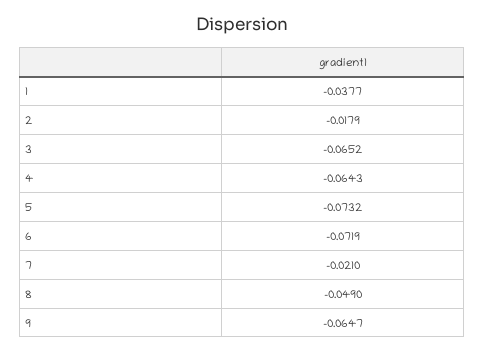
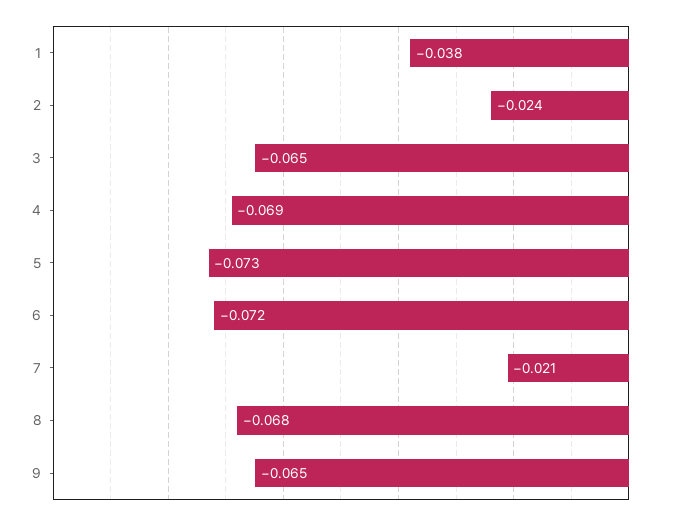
2: -0.0179 -> -0.024
4: -0.0643 -> -0.069
8: -0.049 -> -0.068

